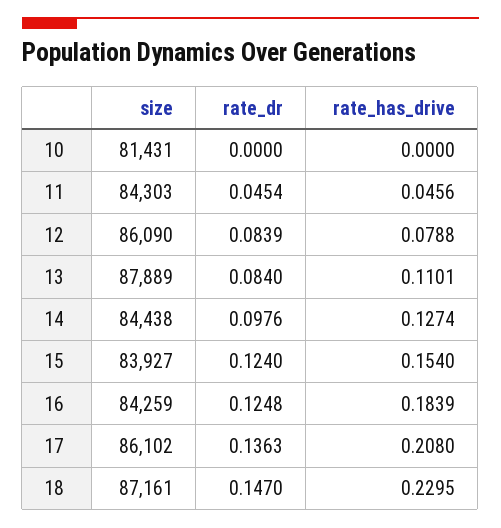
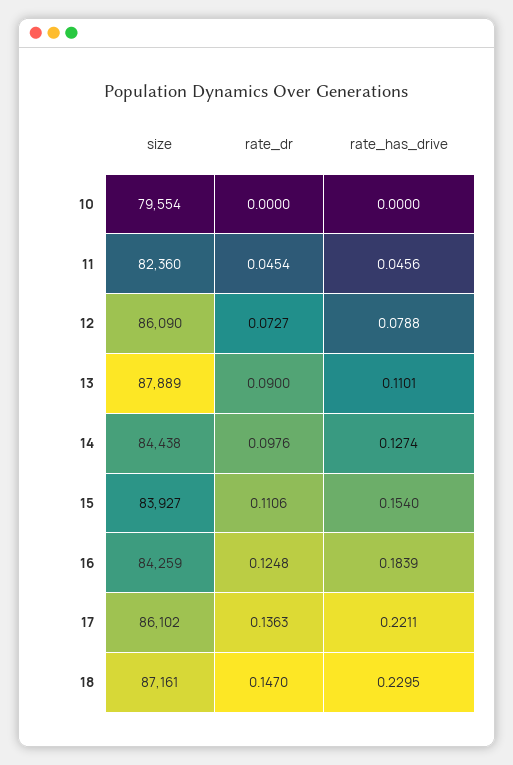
size, 10: 81431 -> 79554
size, 11: 84303 -> 82360
rate_dr, 12: 0.0839 -> 0.0727
rate_dr, 13: 0.084 -> 0.09
rate_dr, 15: 0.124 -> 0.1106
rate_has_drive, 17: 0.208 -> 0.2211

